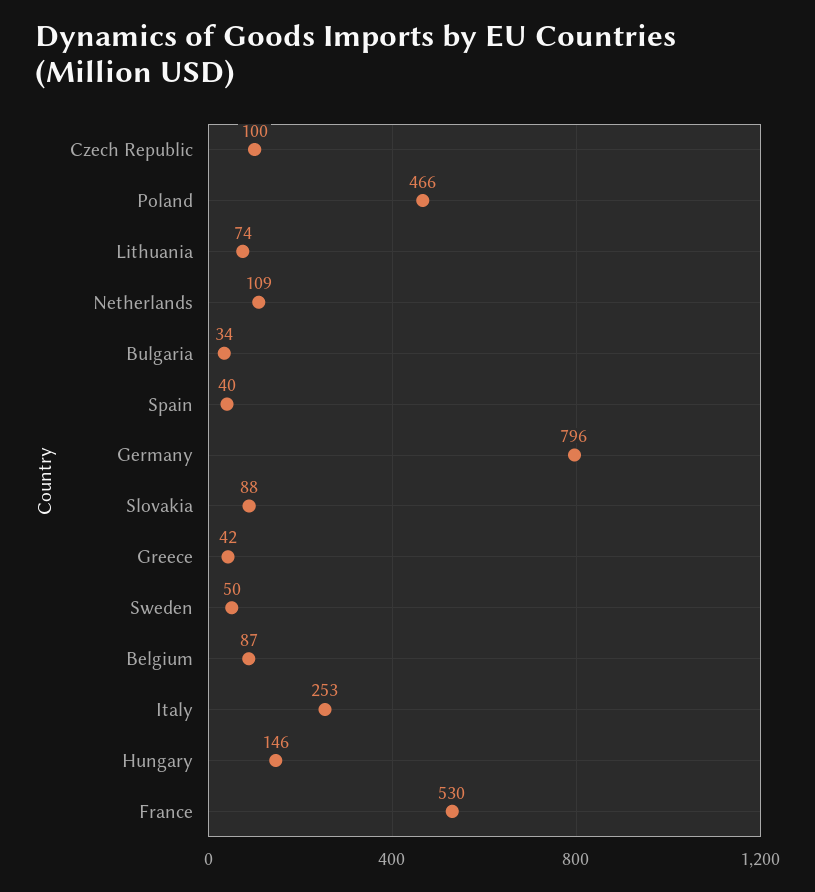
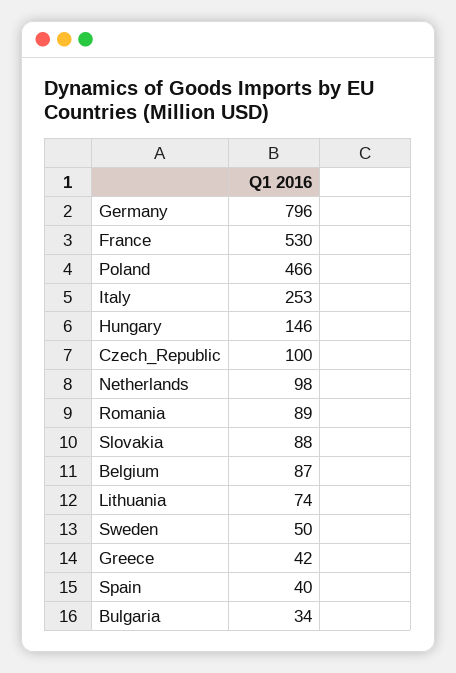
Netherlands: 109 -> 98
Romania: none -> 89

